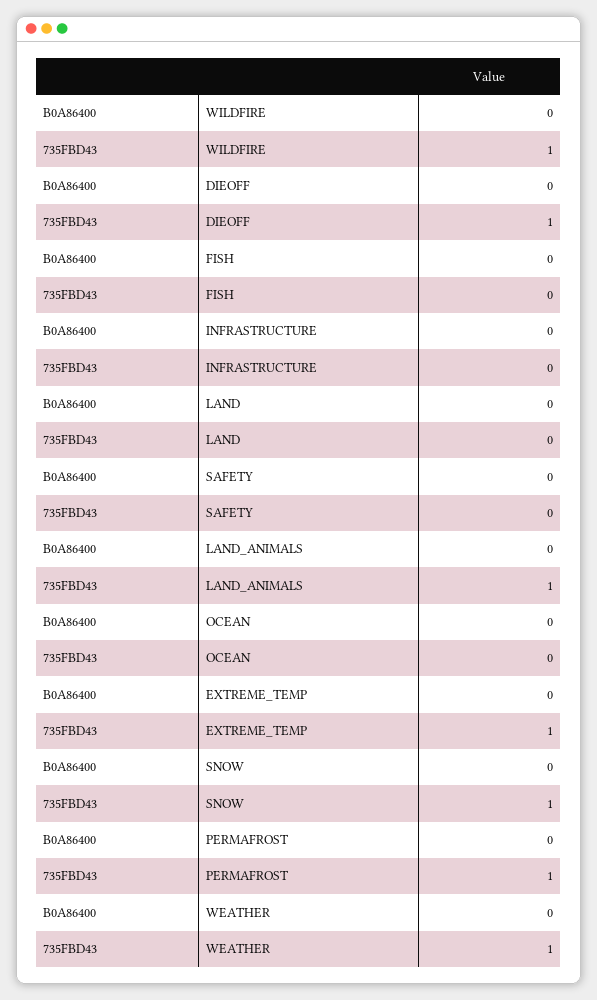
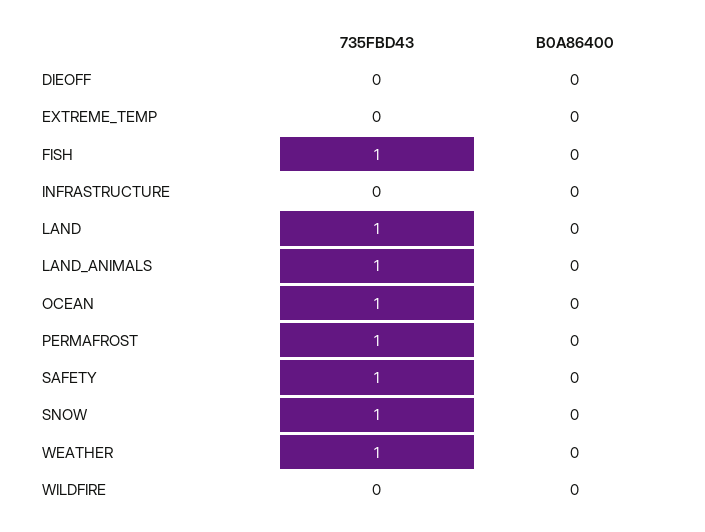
735FBD43, WILDFIRE: 1 -> 0
735FBD43, DIEOFF: 1 -> 0
735FBD43, FISH: 0 -> 1
735FBD43, LAND: 0 -> 1
735FBD43, SAFETY: 0 -> 1
735FBD43, OCEAN: 0 -> 1
735FBD43, EXTREME_TEMP: 1 -> 0

